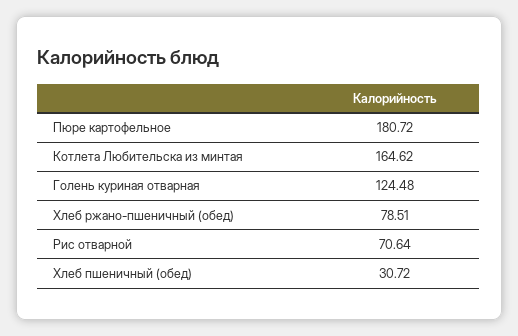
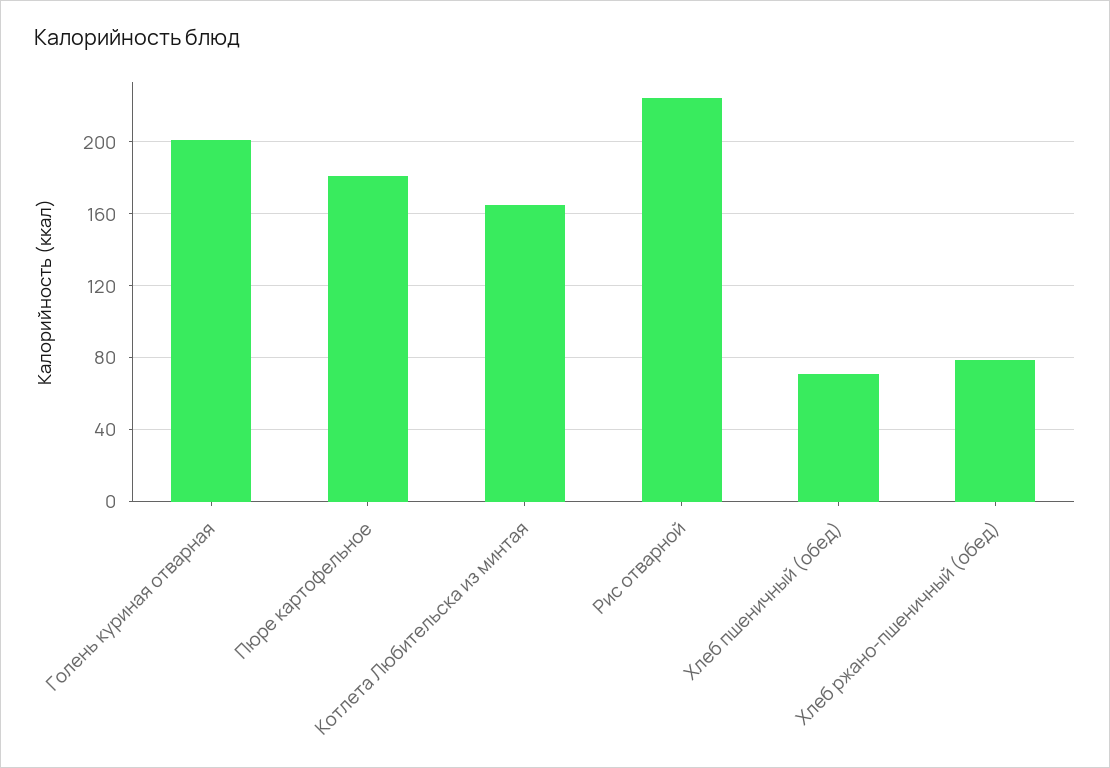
Голень куриная отварная: 124.48 -> 200
Рис отварной: 70.64 -> 225
Хлеб пшеничный (обед): 30.72 -> 70

